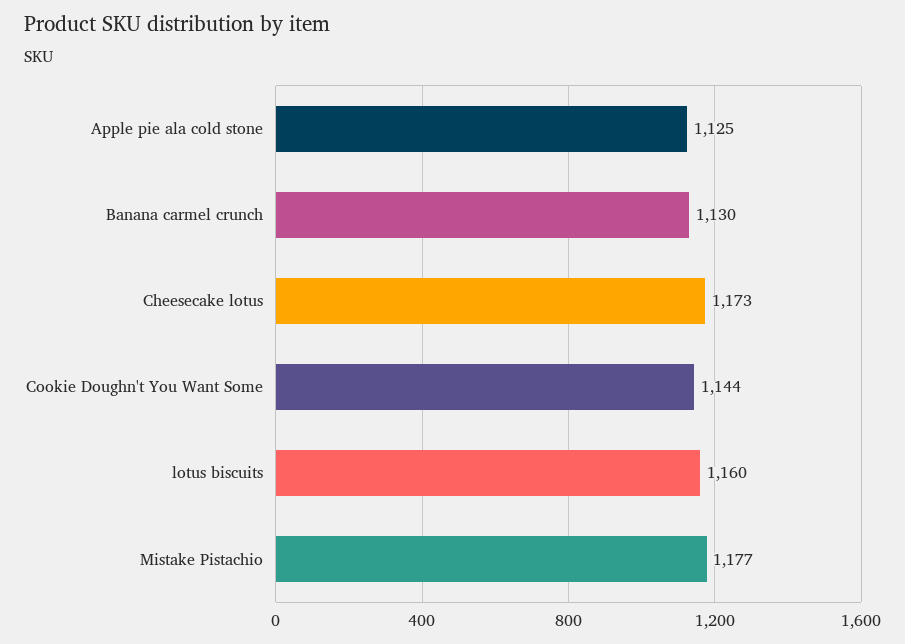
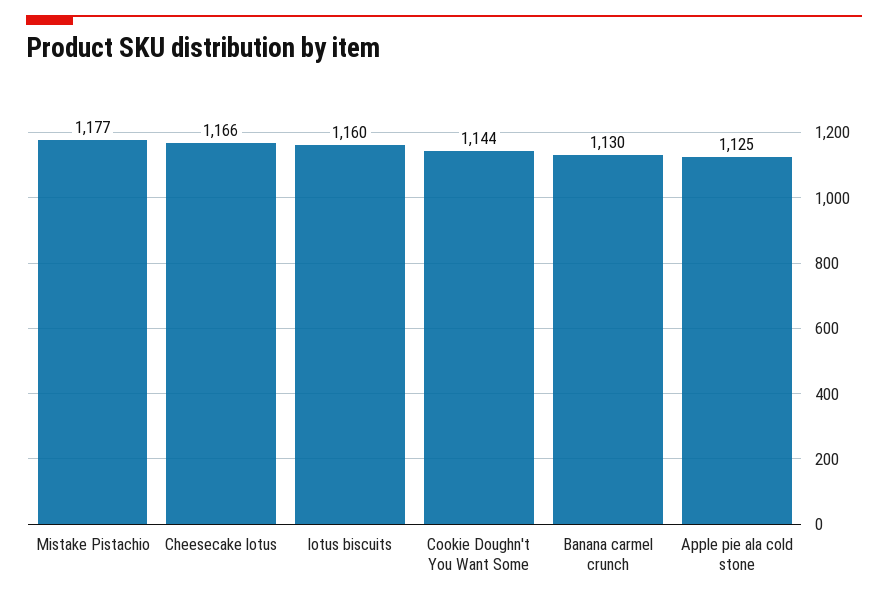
Cheesecake lotus: 1173 -> 1166

